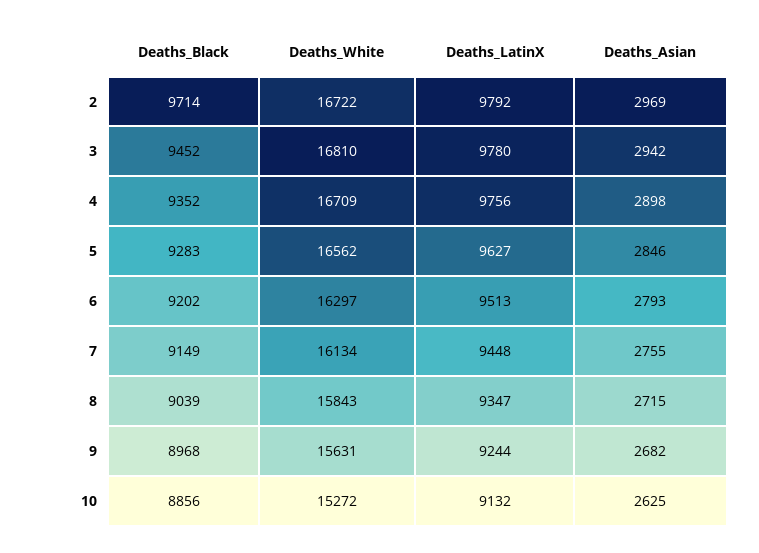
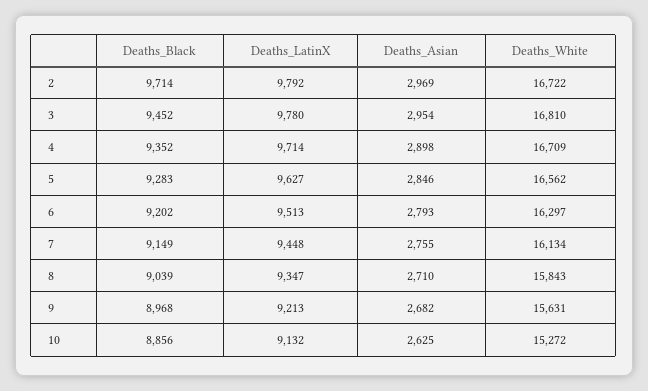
Deaths_Asian, 3: 2942 -> 2954
Deaths_LatinX, 4: 9756 -> 9714
Deaths_Asian, 8: 2715 -> 2710
Deaths_LatinX, 9: 9244 -> 9213

